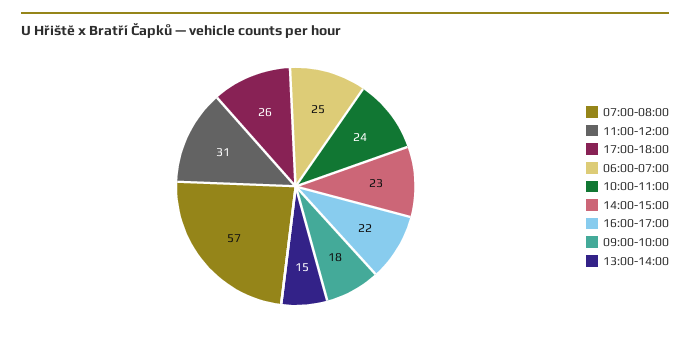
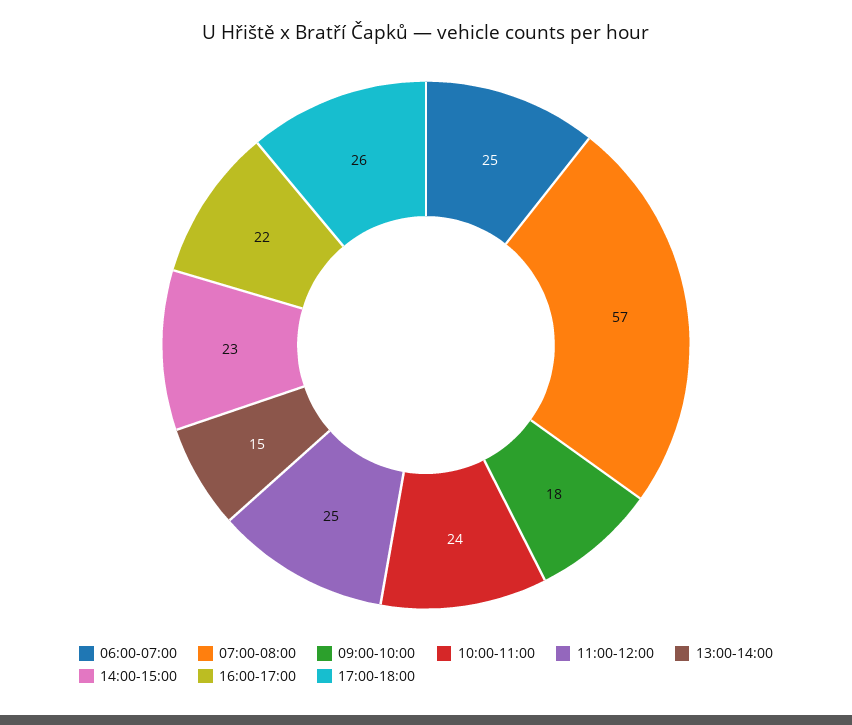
11:00-12:00: 31 -> 25

